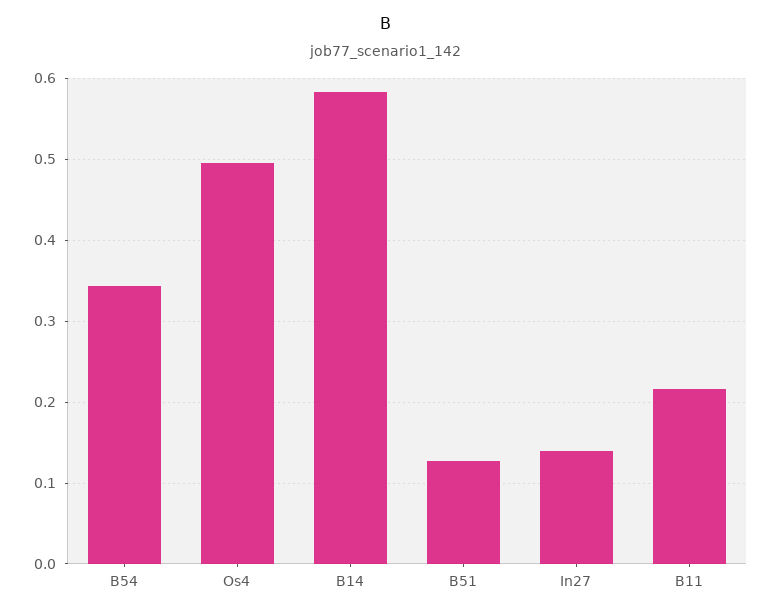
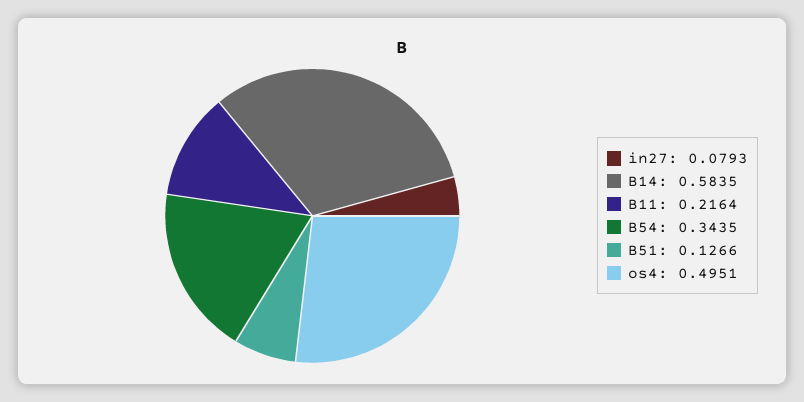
In27: 0.14 -> 0.0793

